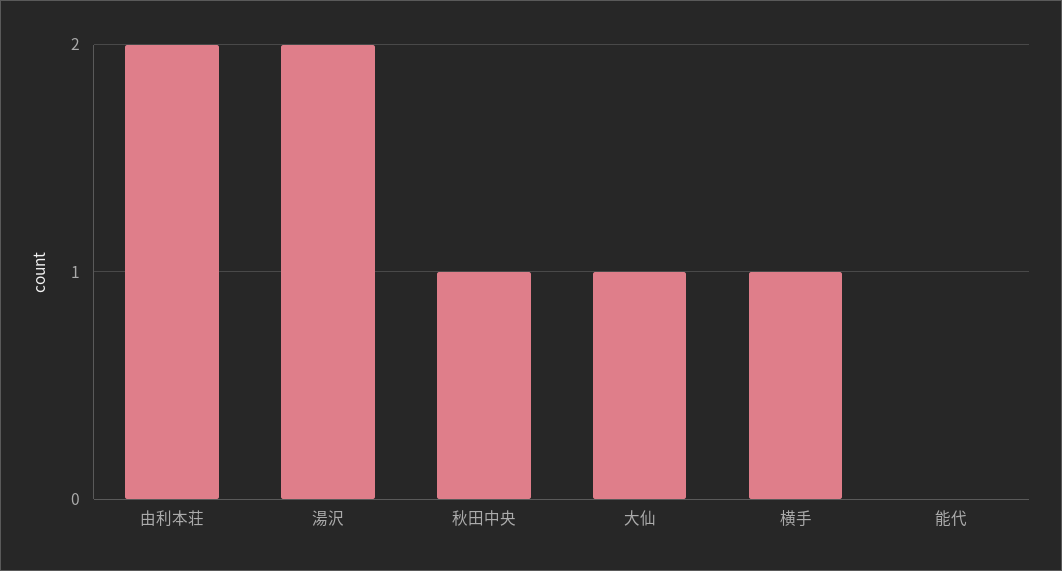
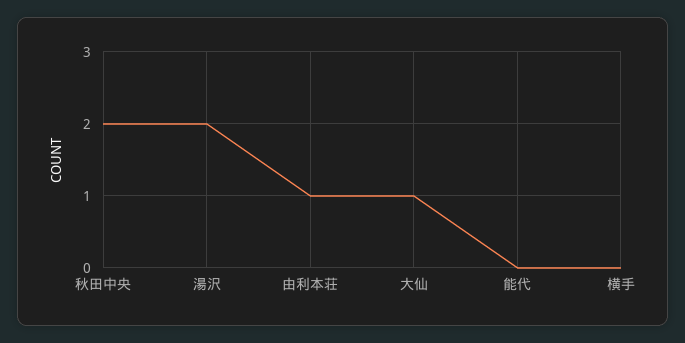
由利本荘: 2 -> 1
秋田中央: 1 -> 2
横手: 1 -> 0

